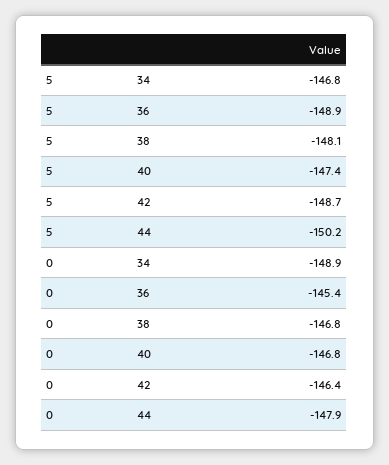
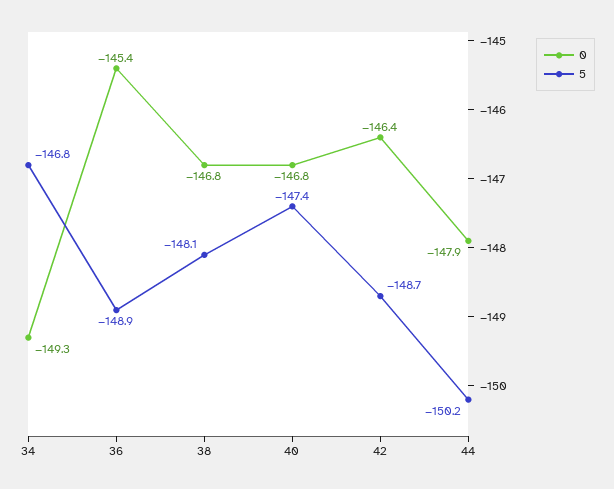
0, 34: -148.9 -> -149.3

